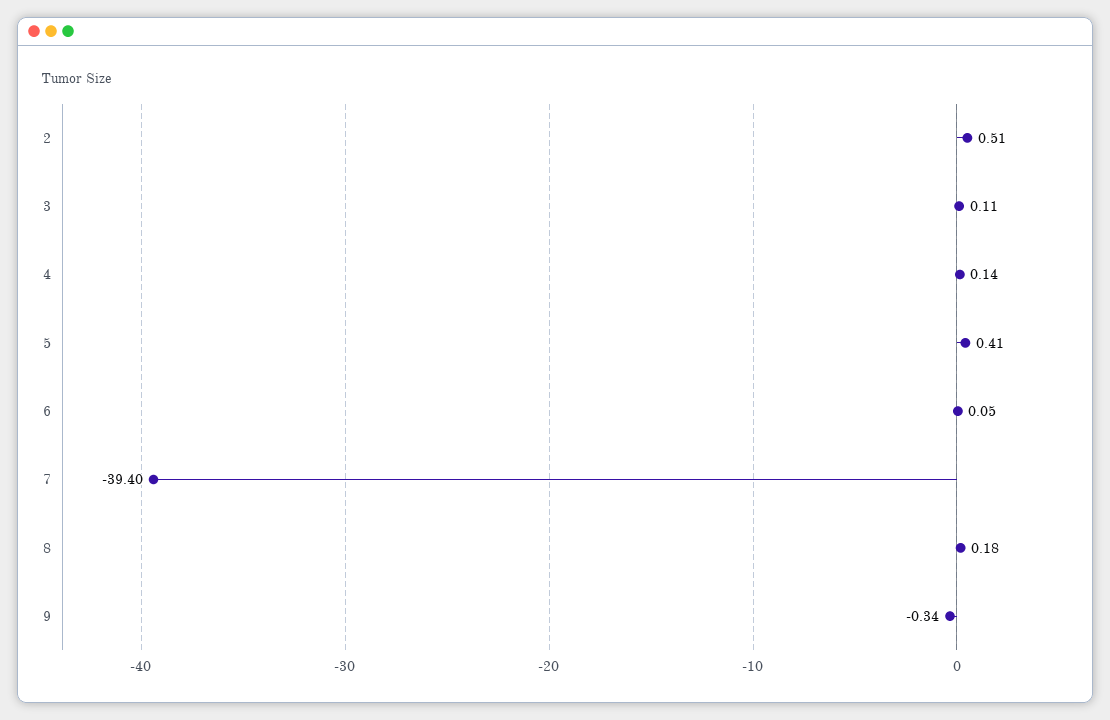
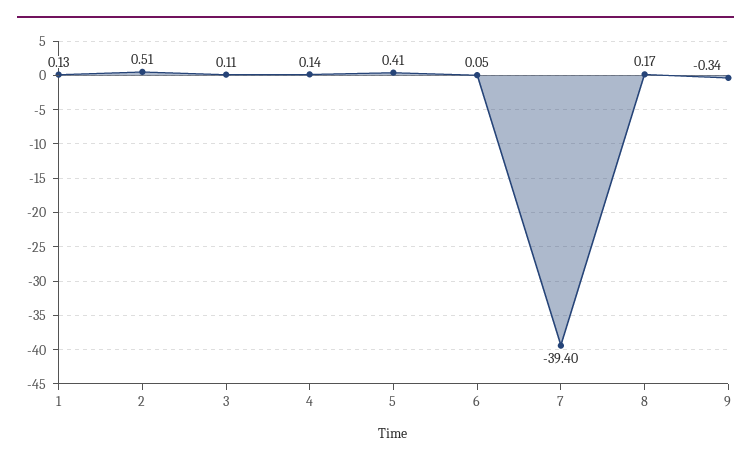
8: 0.18 -> 0.17
1: none -> 0.13

